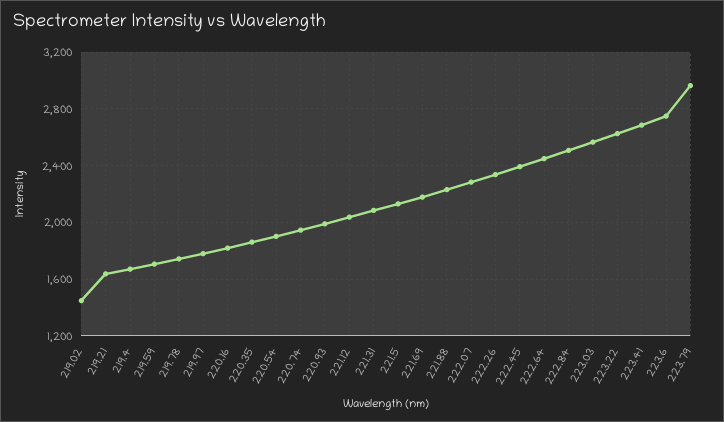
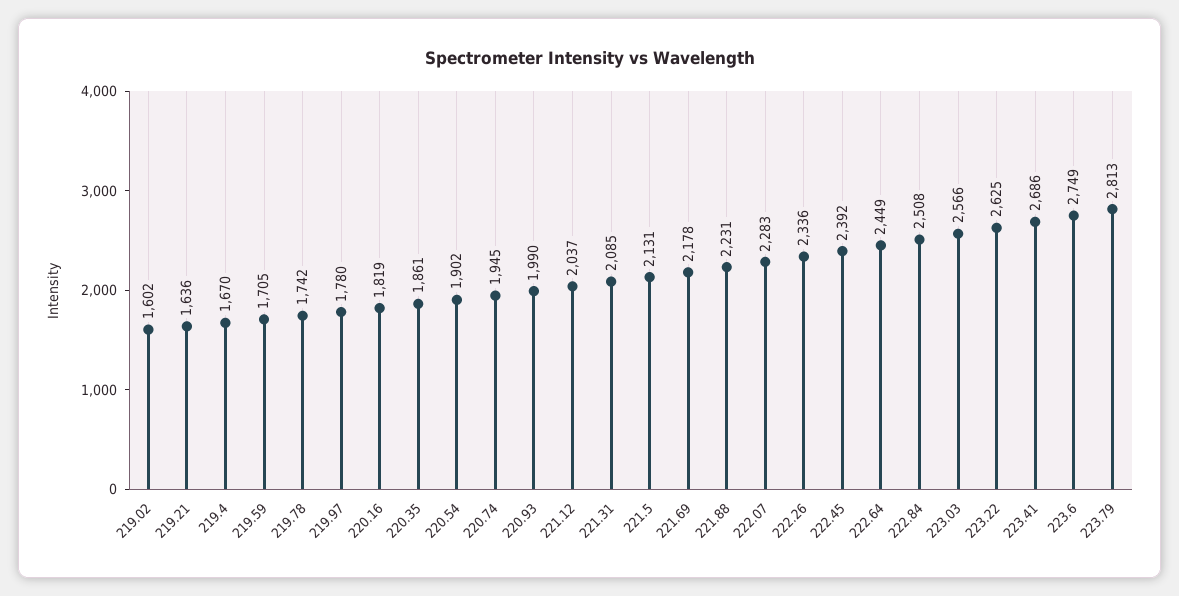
219.02: 1450 -> 1602
223.79: 2950 -> 2813

